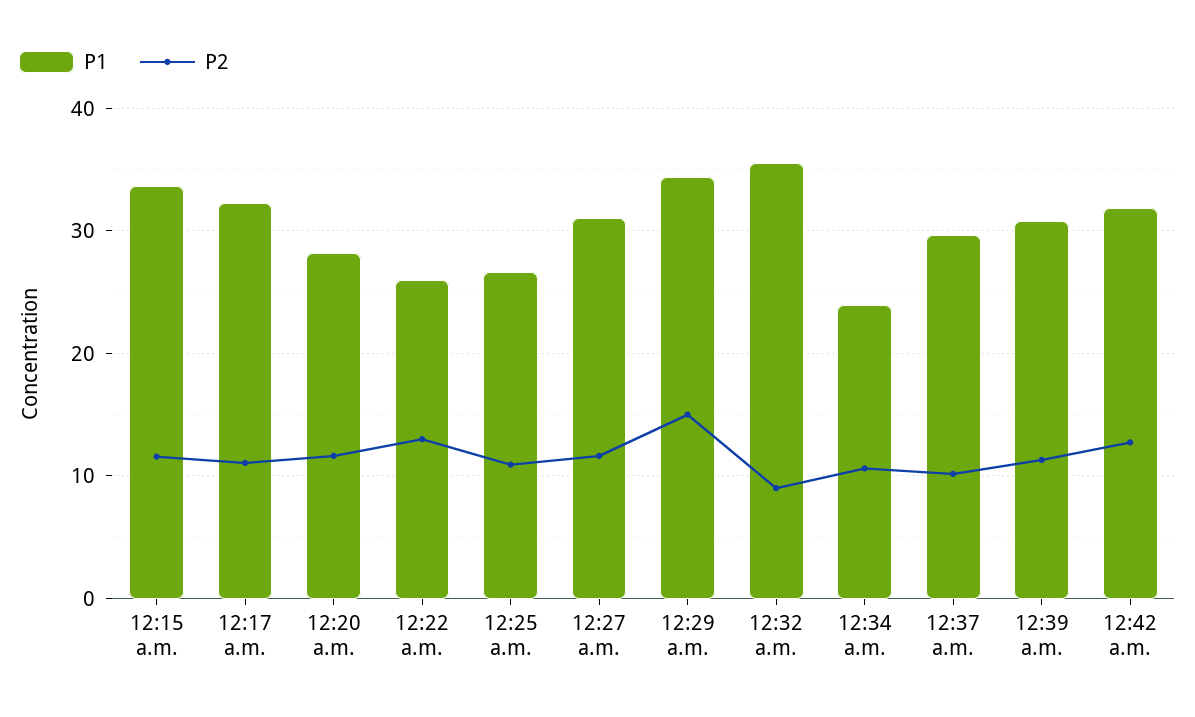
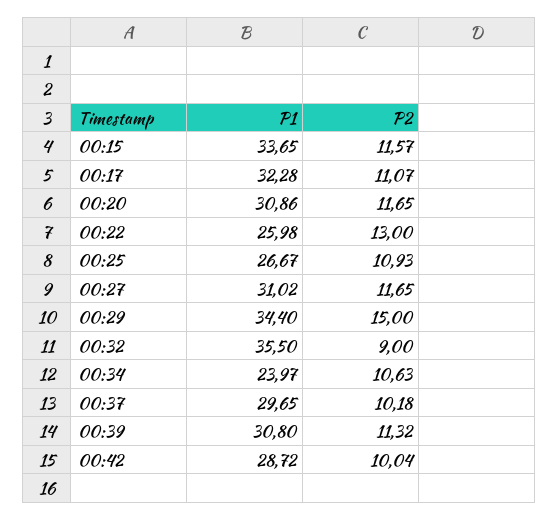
P1, 12:20 a.m.: 28 -> 30.86
P1, 12:42 a.m.: 32 -> 28.72
P2, 12:42 a.m.: 13 -> 10.04

